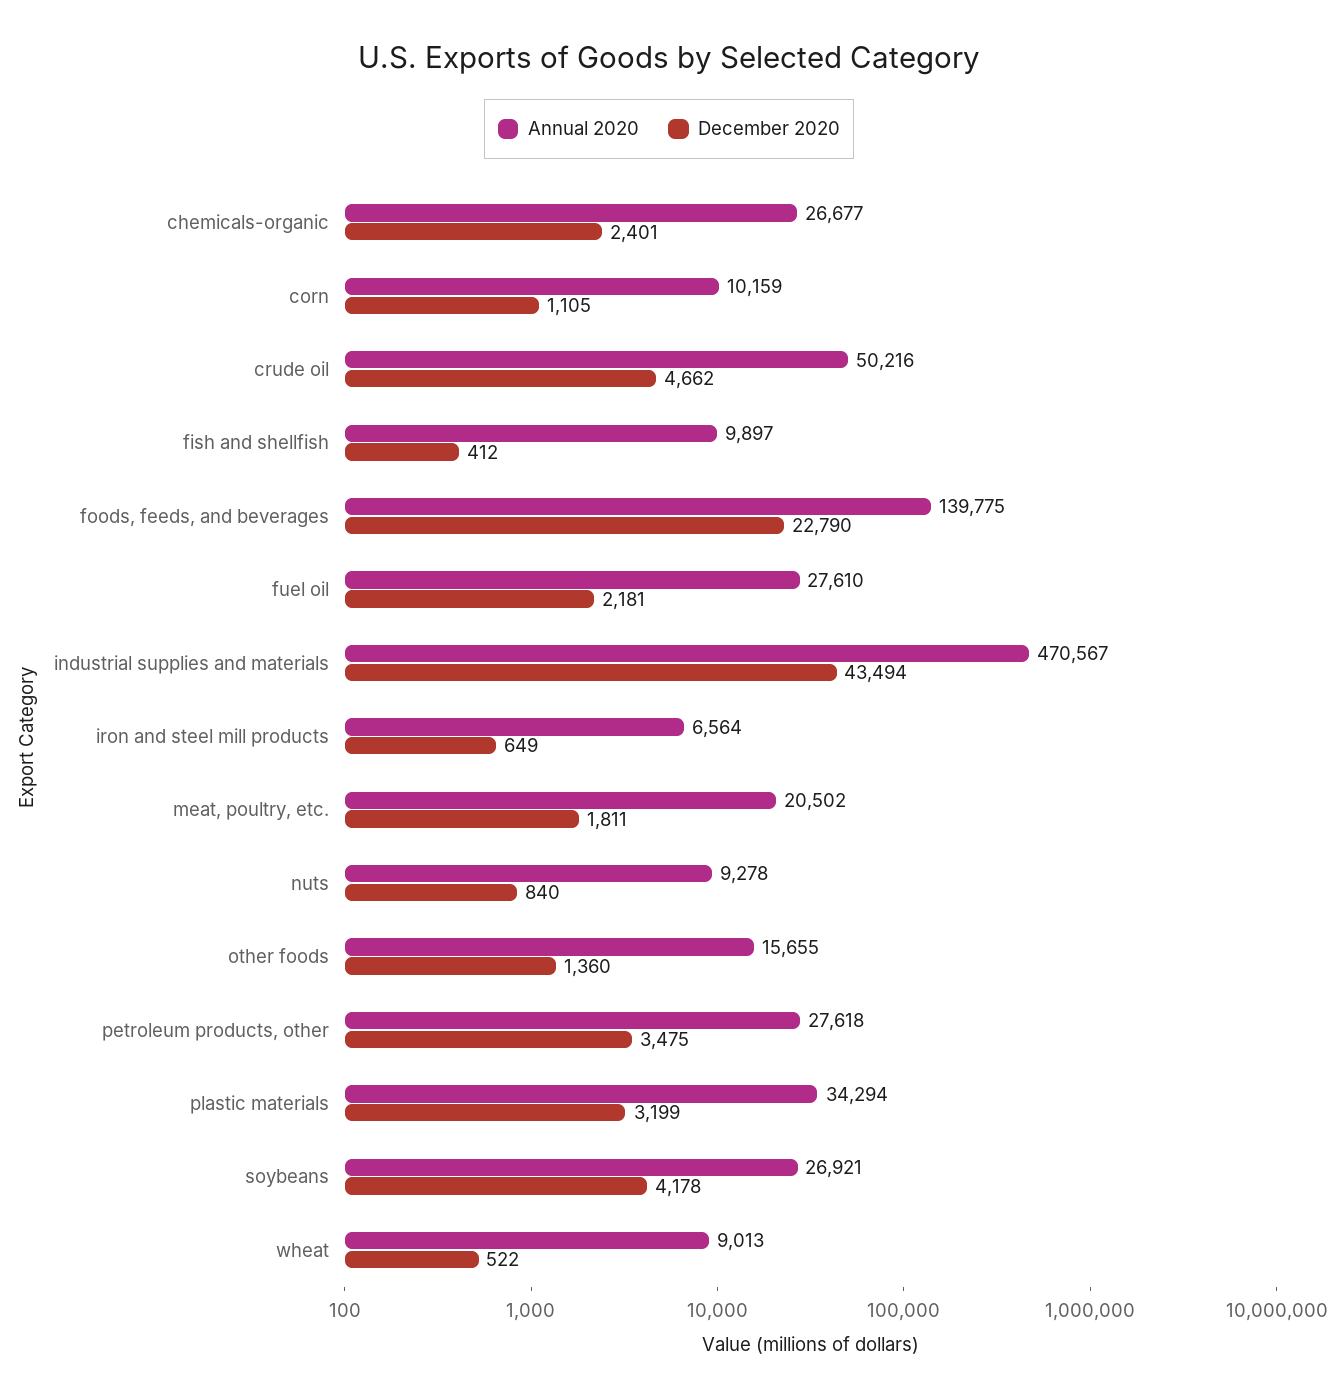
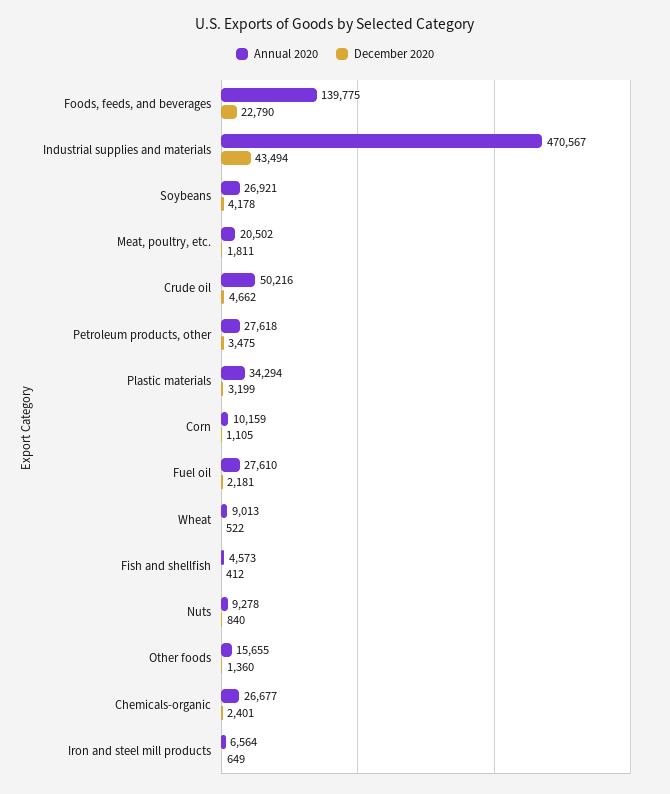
Annual 2020, fish and shellfish: 9897 -> 4573

